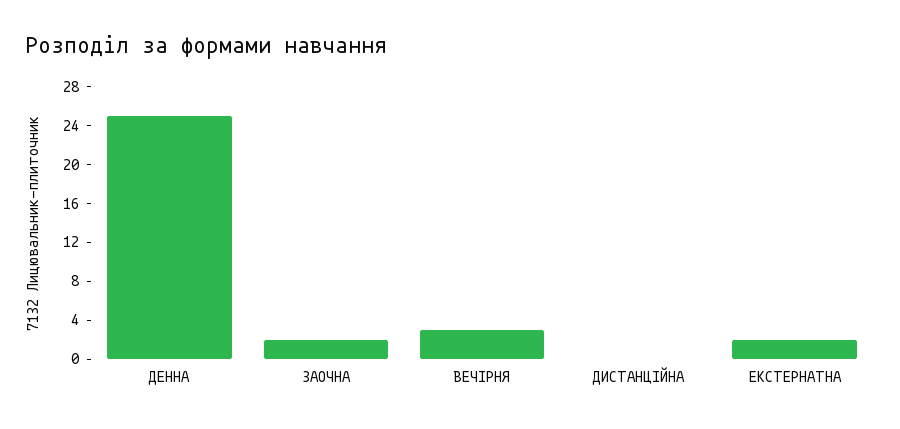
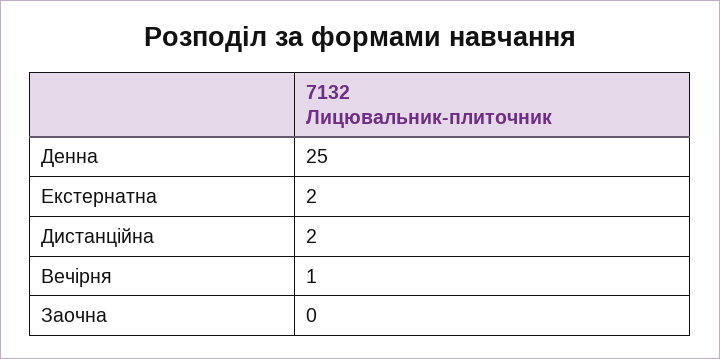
ЗАОЧНА: 2 -> 0
ВЕЧІРНЯ: 3 -> 1
ДИСТАНЦІЙНА: 0 -> 2

